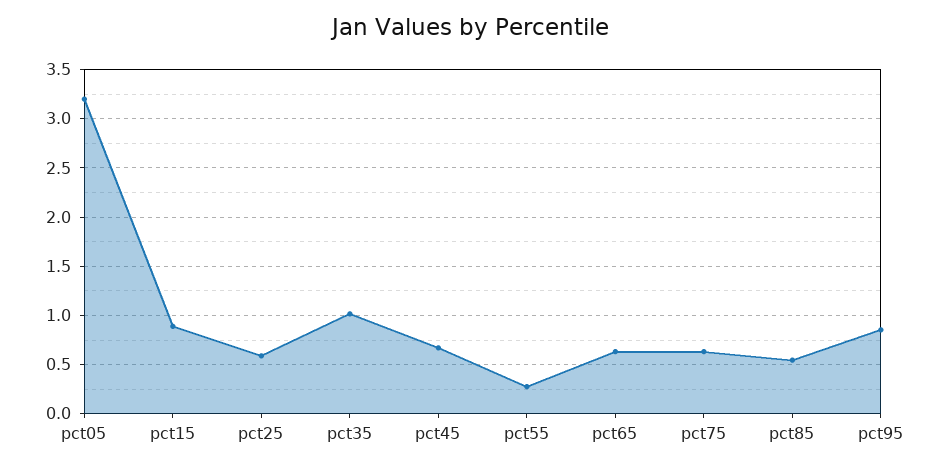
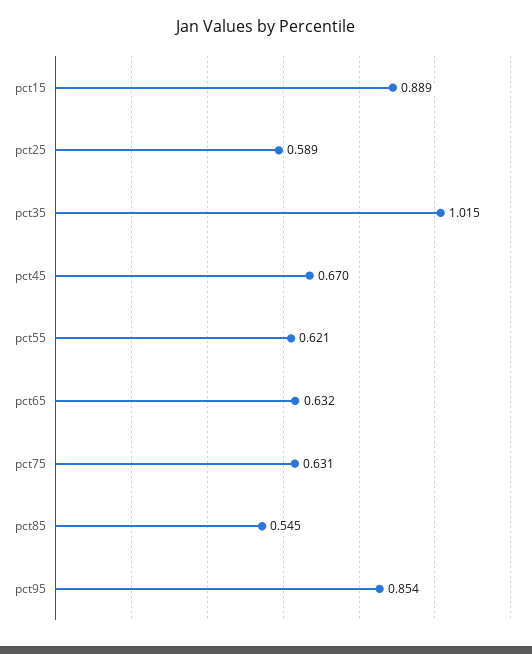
pct05: 3.2 -> none
pct55: 0.3 -> 0.621

